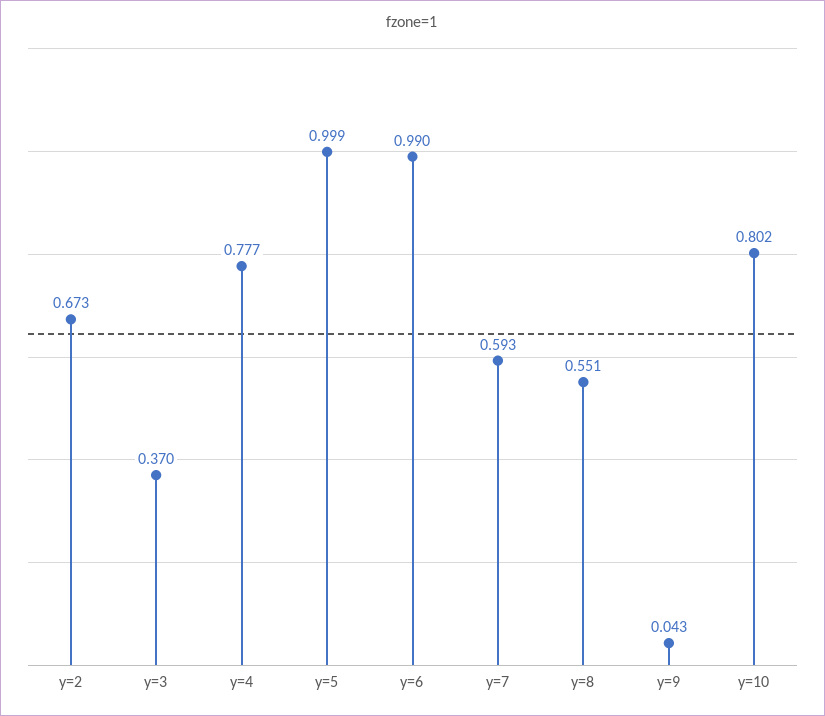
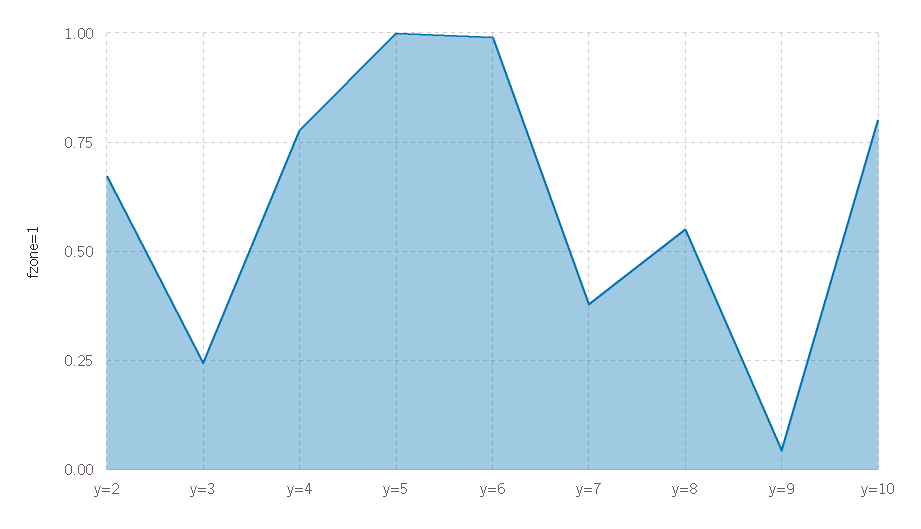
y=3: 0.37 -> 0.25
y=7: 0.593 -> 0.375

